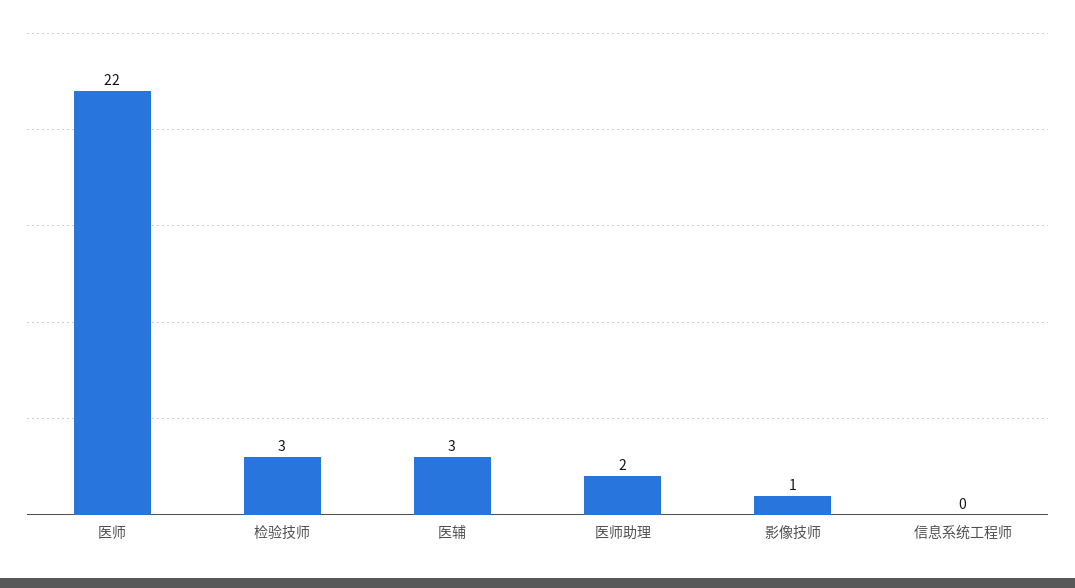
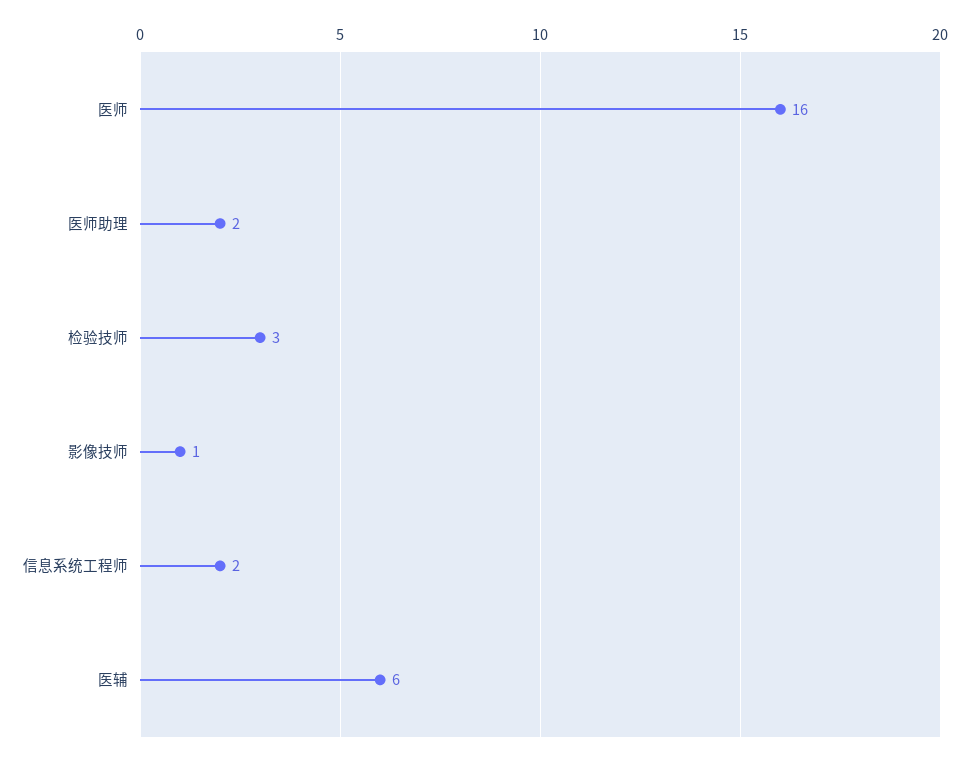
医师: 22 -> 16
医辅: 3 -> 6
信息系统工程师: 0 -> 2

